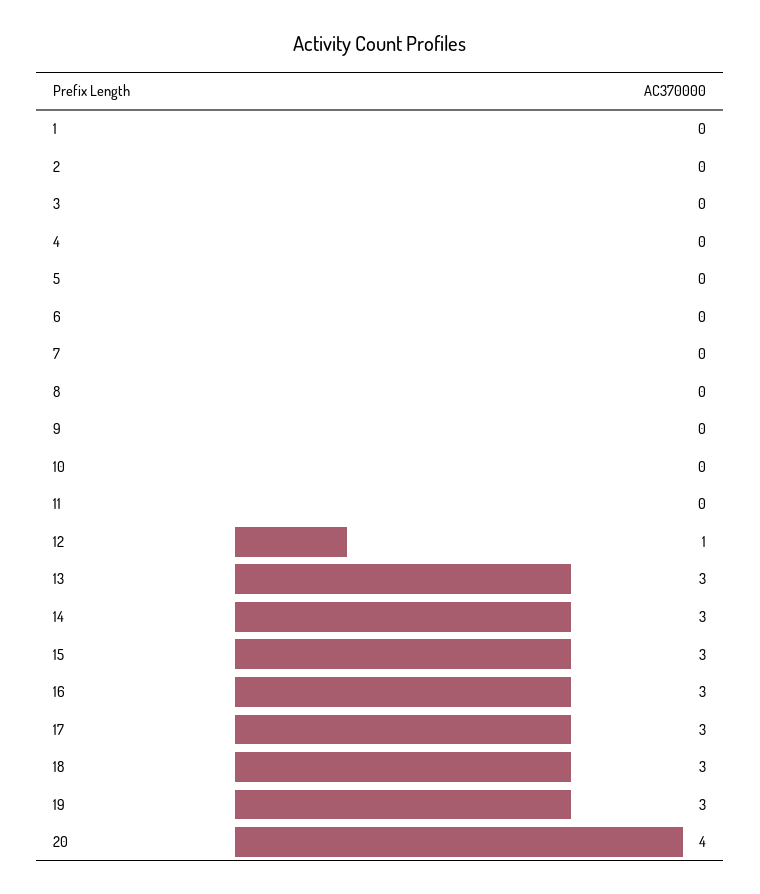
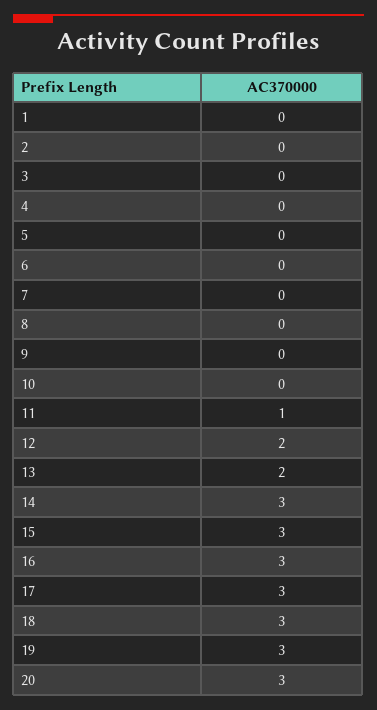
11: 0 -> 1
12: 1 -> 2
13: 3 -> 2
20: 4 -> 3

